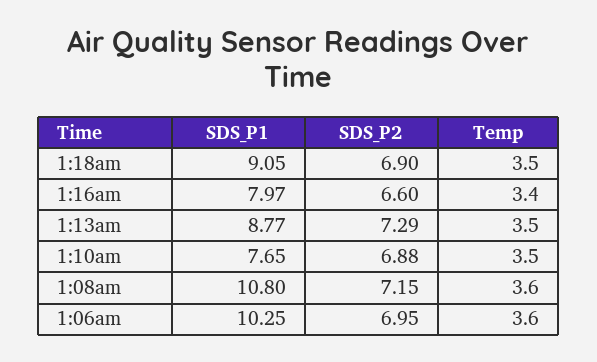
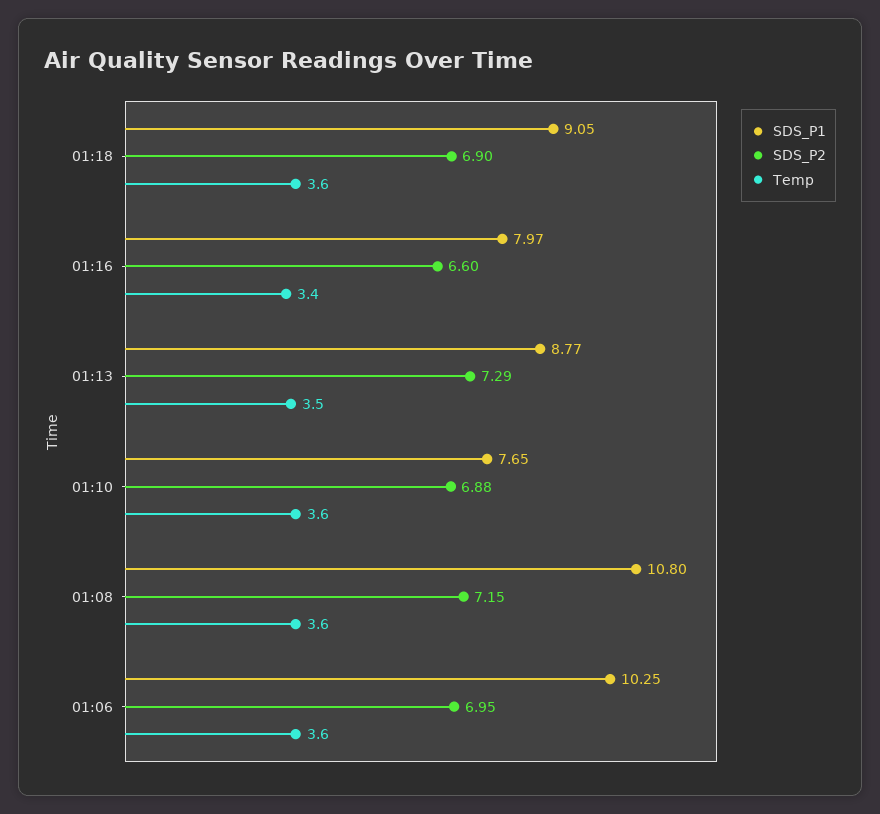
Temp, 1:18am: 3.5 -> 3.6
Temp, 1:10am: 3.5 -> 3.6

